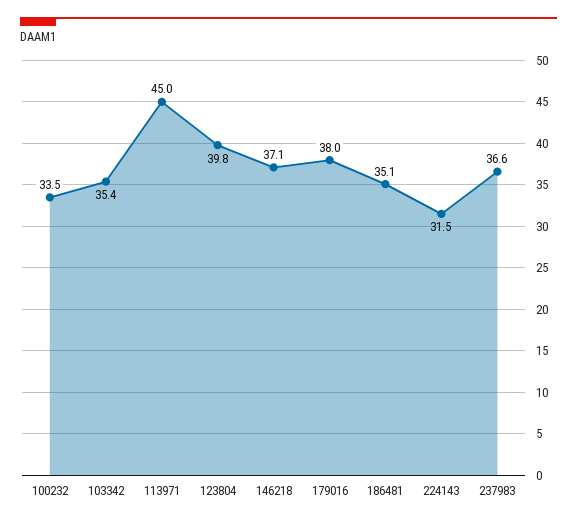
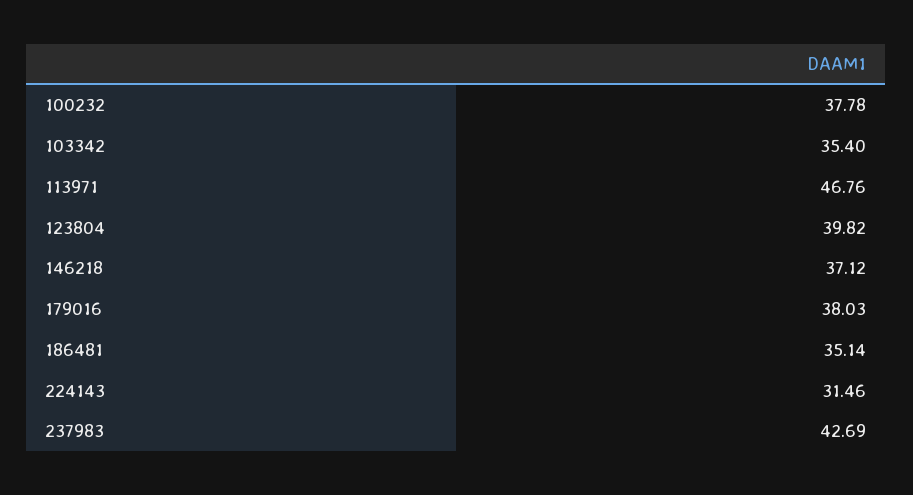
100232: 33.5 -> 37.78
113971: 45 -> 46.76
237983: 36.6 -> 42.69

